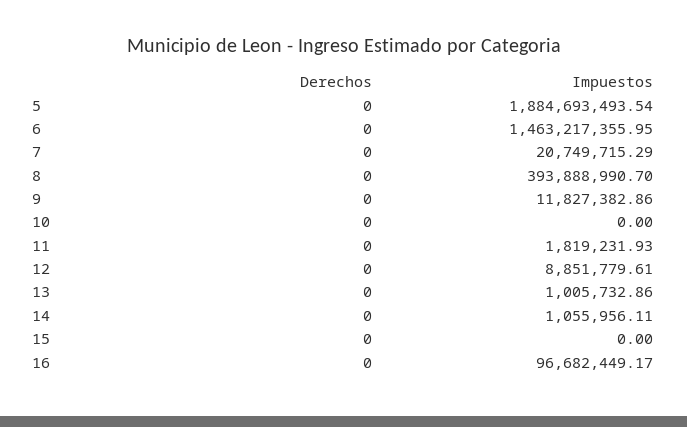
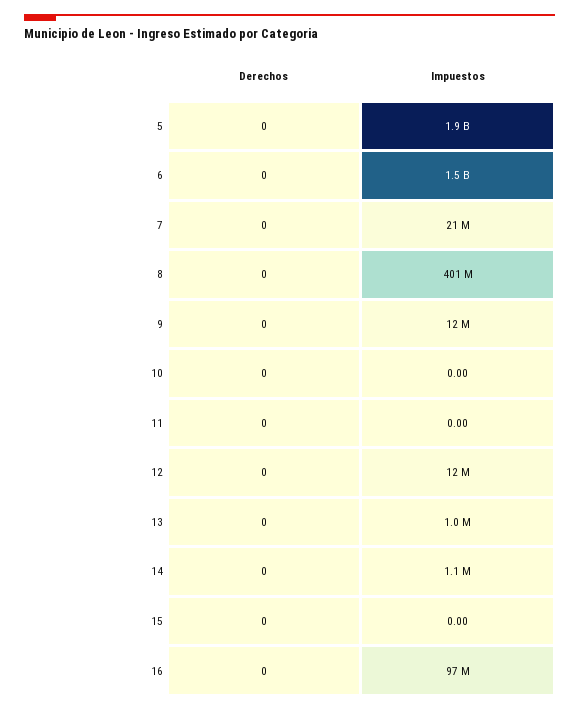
Impuestos, 8: 393888990.7 -> 401000000
Impuestos, 11: 1819231.93 -> 0
Impuestos, 12: 8851779.61 -> 12000000

